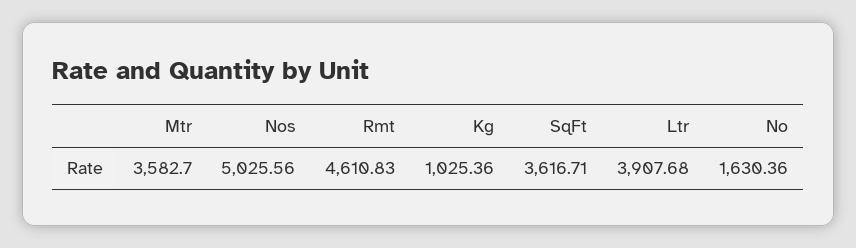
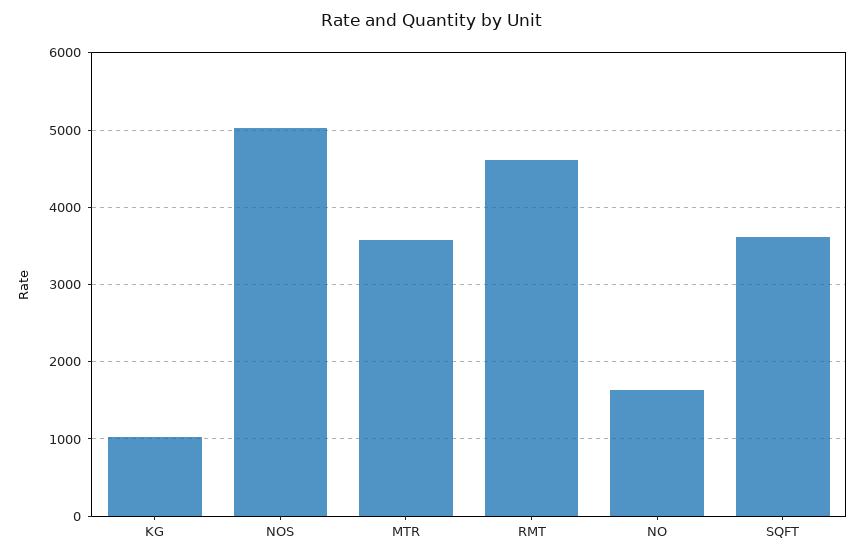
Ltr: 3907.68 -> none

